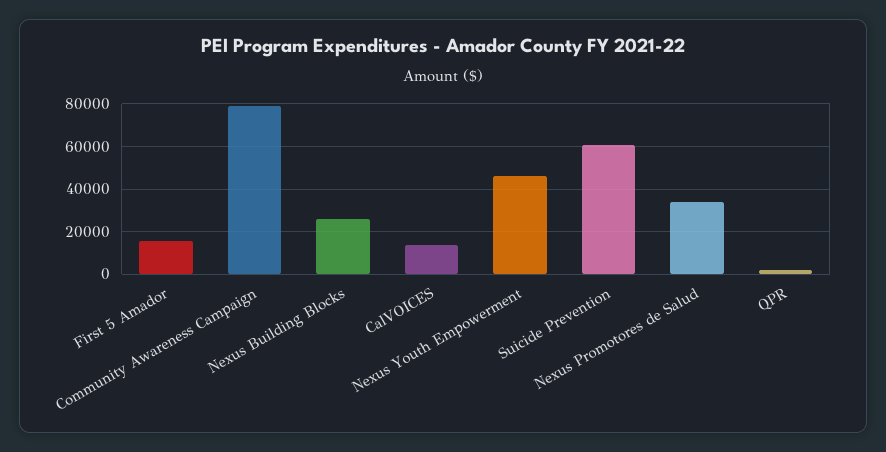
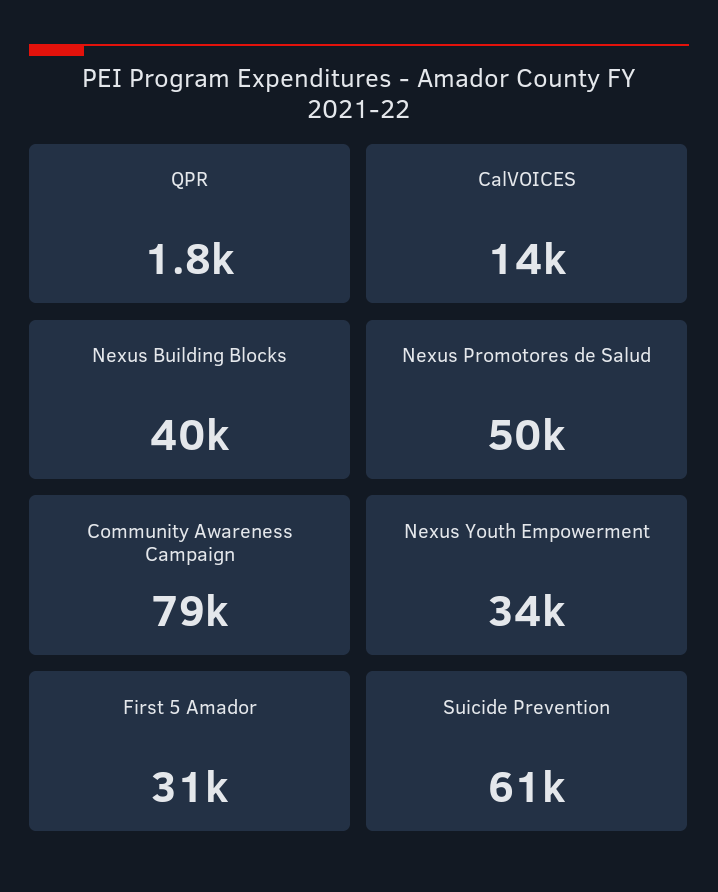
First 5 Amador: 15000 -> 31000
Nexus Building Blocks: 25000 -> 40000
Nexus Youth Empowerment: 45000 -> 34000
Nexus Promotores de Salud: 35000 -> 50000

